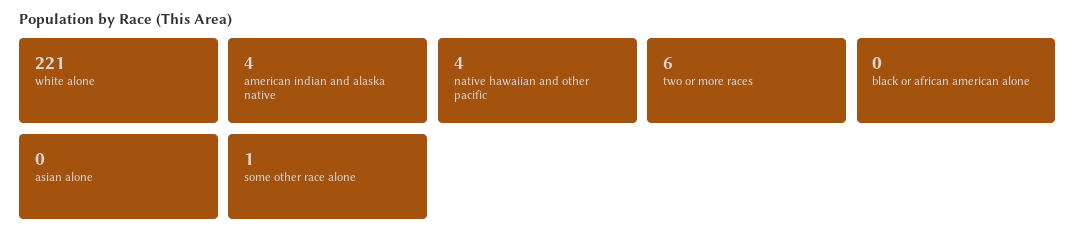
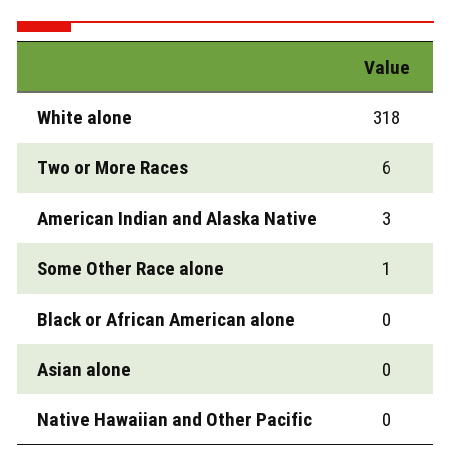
white alone: 221 -> 318
american indian and alaska native: 4 -> 3
native hawaiian and other pacific: 4 -> 0

